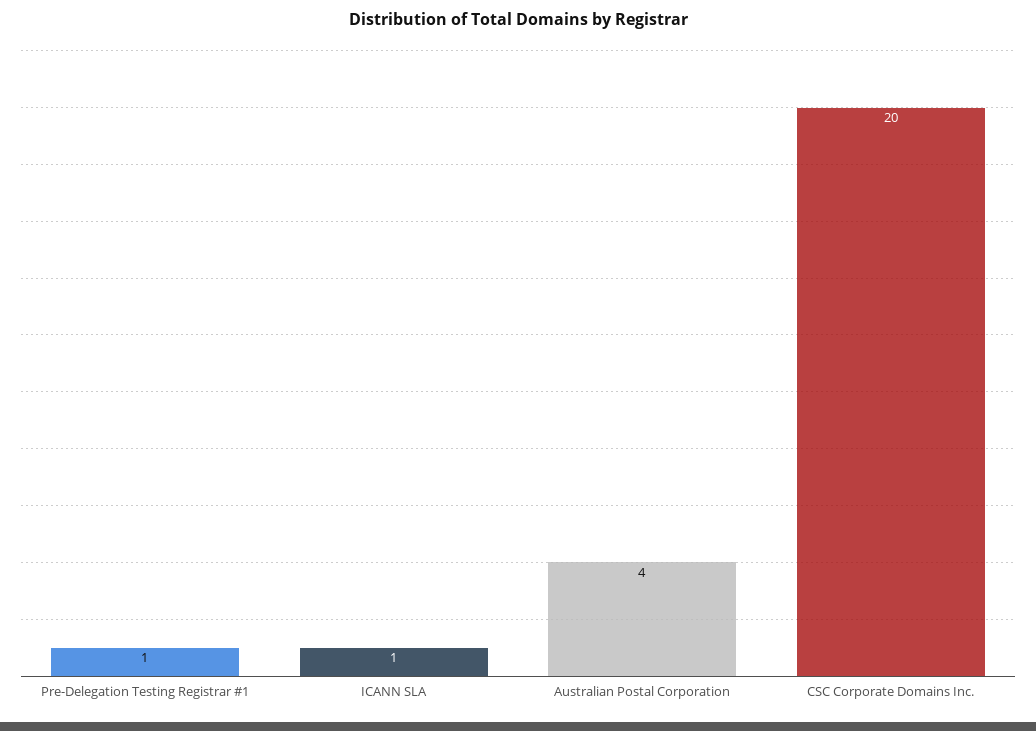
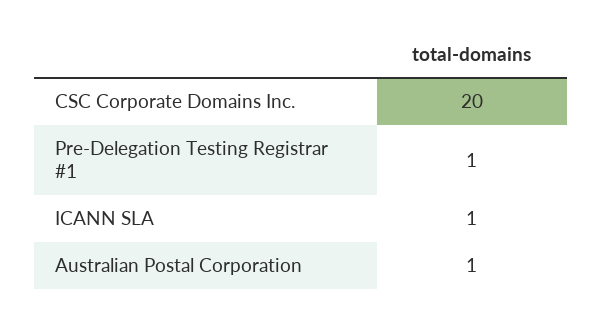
Australian Postal Corporation: 4 -> 1

